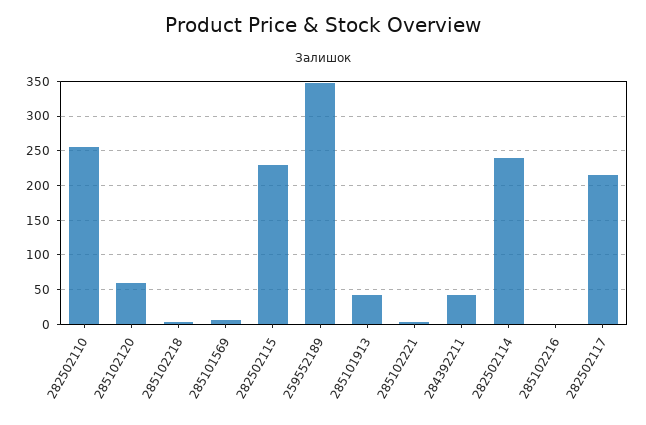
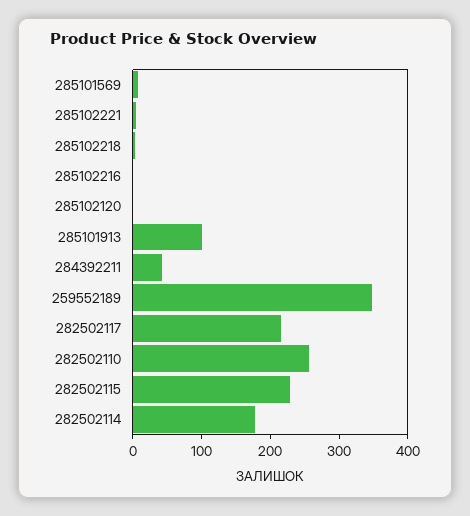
285102120: 60 -> 0
285101913: 40 -> 100
282502114: 240 -> 180

